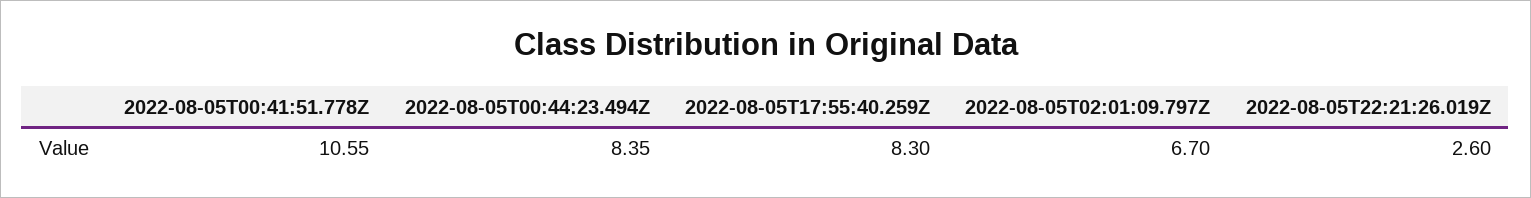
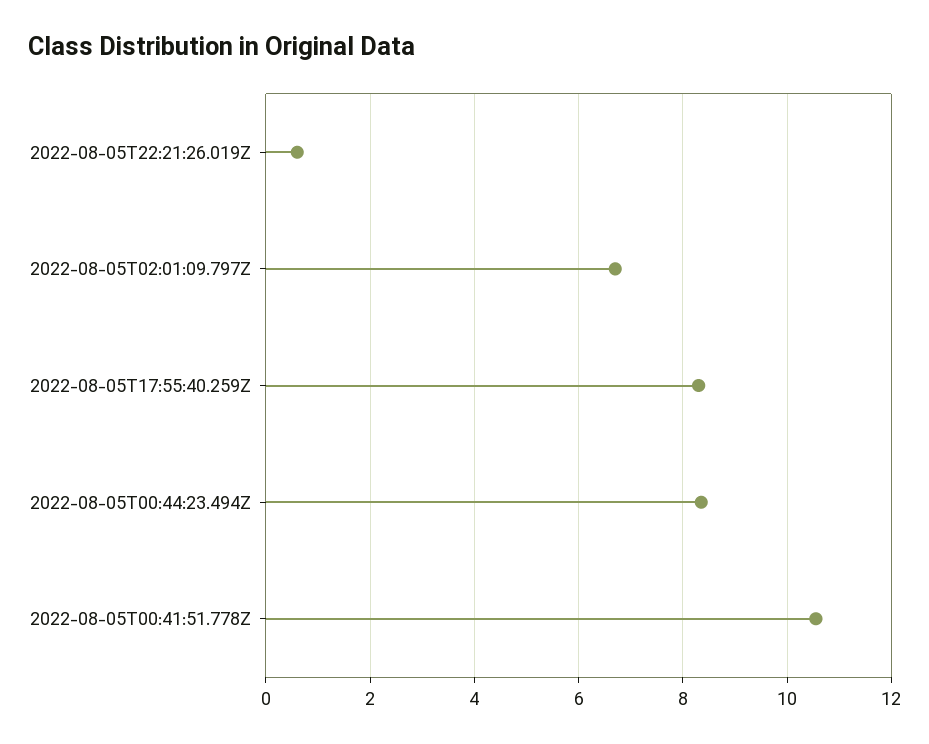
2022-08-05T22:21:26.019Z: 2.6 -> 0.6

